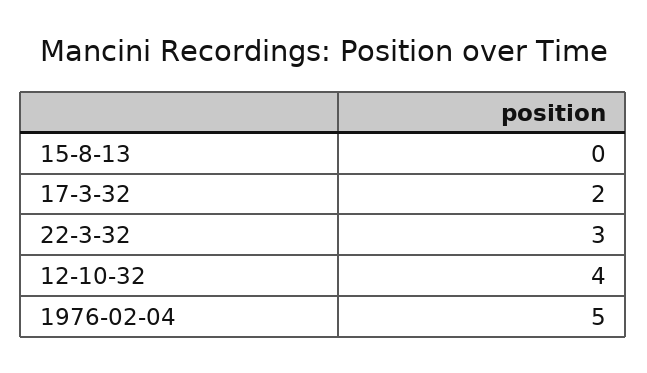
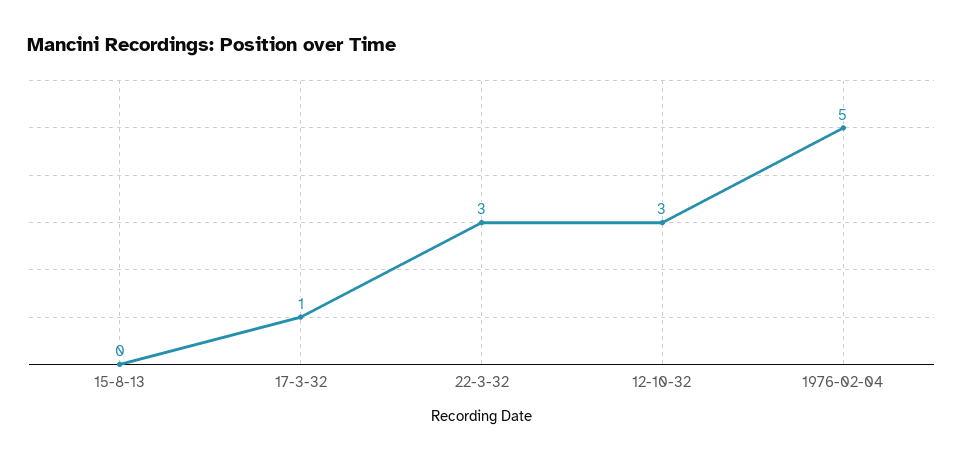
17-3-32: 2 -> 1
12-10-32: 4 -> 3

